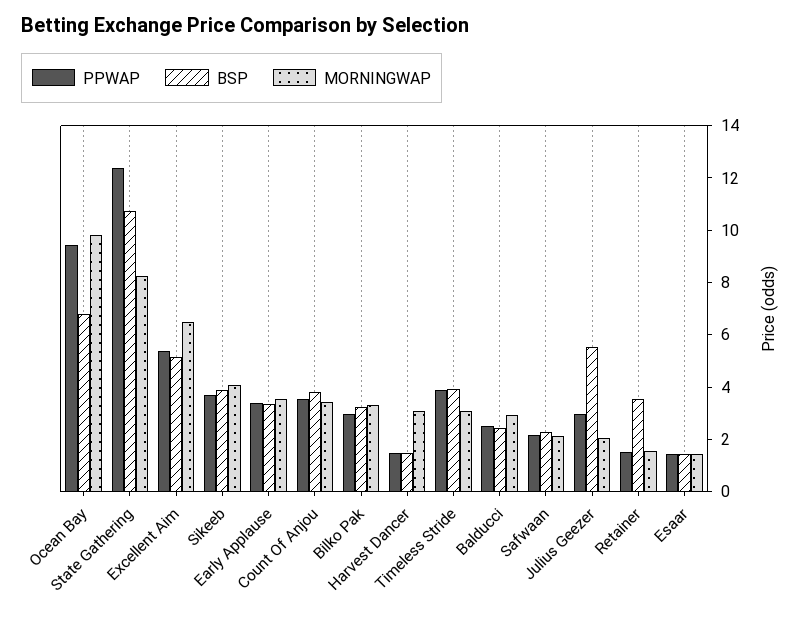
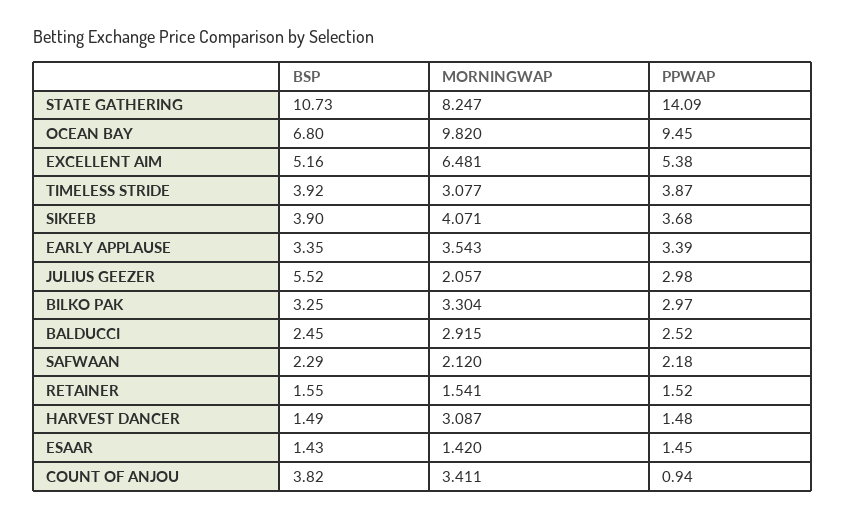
PPWAP, State Gathering: 12.5 -> 14.09
PPWAP, Count Of Anjou: 3.5 -> 0.94
BSP, Retainer: 3.5 -> 1.55

